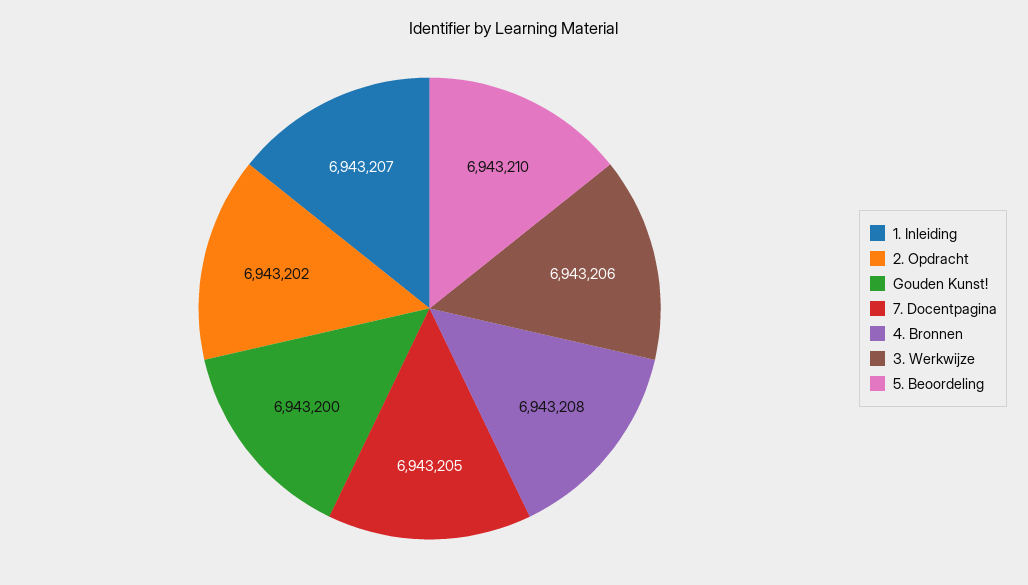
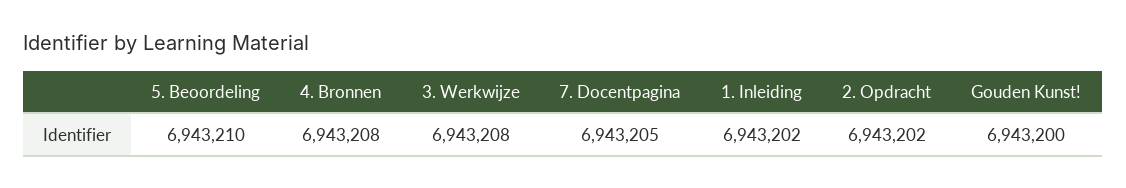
1. Inleiding: 6943207 -> 6943202
3. Werkwijze: 6943206 -> 6943208

